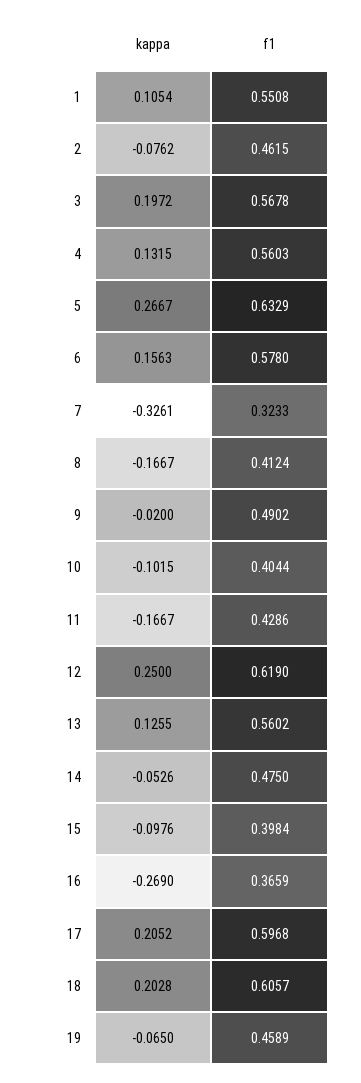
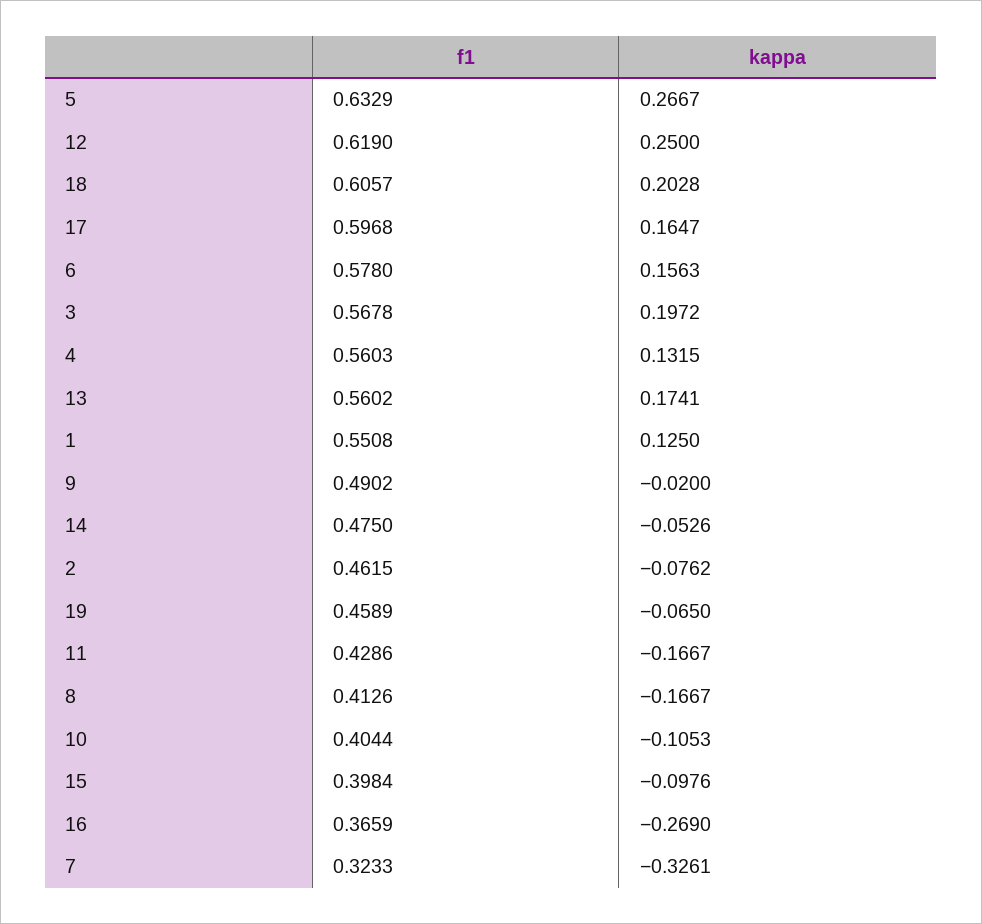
kappa, 1: 0.1054 -> 0.125
f1, 8: 0.4124 -> 0.4126
kappa, 10: -0.1015 -> -0.1053
kappa, 13: 0.1255 -> 0.1741
kappa, 17: 0.2052 -> 0.1647

